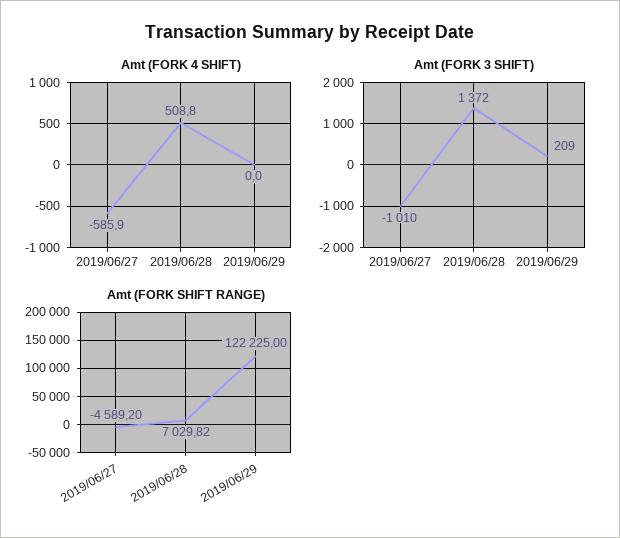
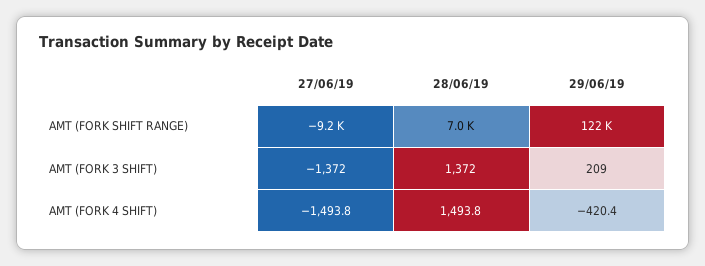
Amt (FORK 4 SHIFT), 2019/06/27: -585.9 -> -1493.8
Amt (FORK 4 SHIFT), 2019/06/28: 508.8 -> 1493.8
Amt (FORK 4 SHIFT), 2019/06/29: 0 -> -420.4
Amt (FORK 3 SHIFT), 2019/06/27: -1010 -> -1372
Amt (FORK SHIFT RANGE), 2019/06/27: -4589.2 -> -9200

